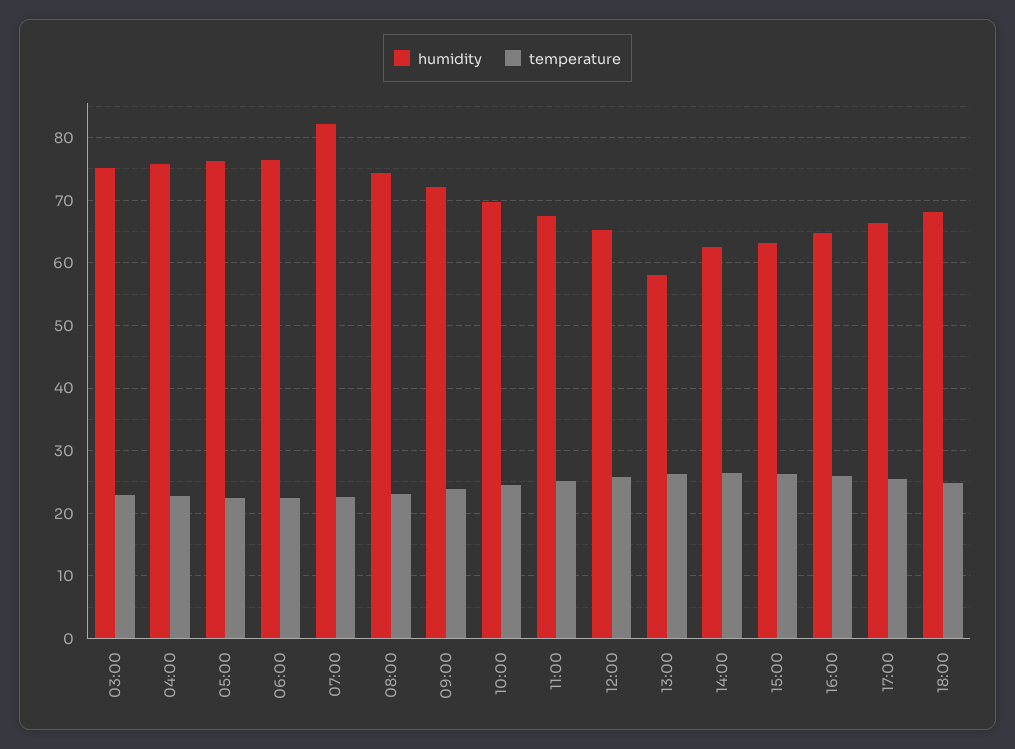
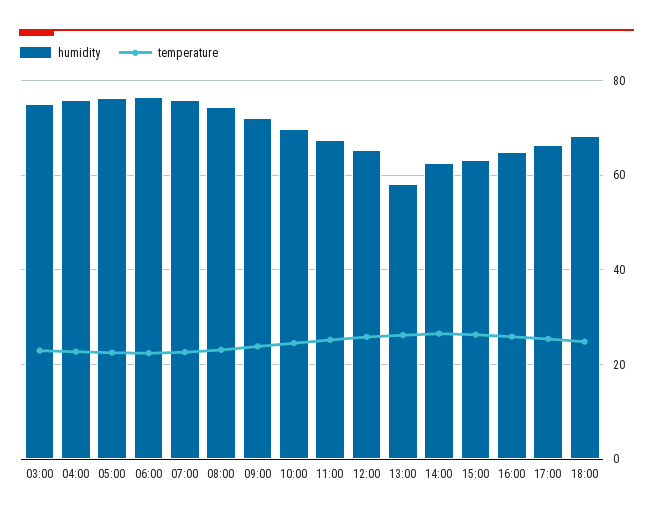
humidity, 07:00: 82 -> 76

